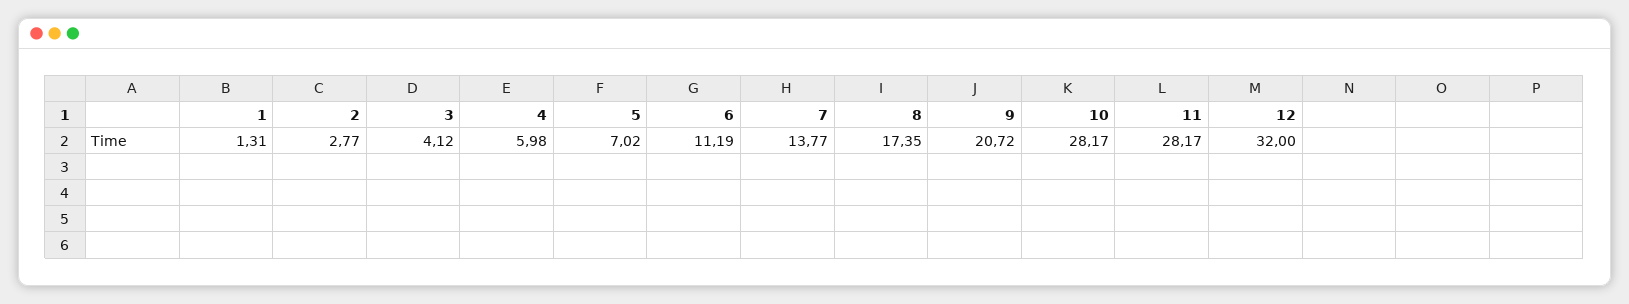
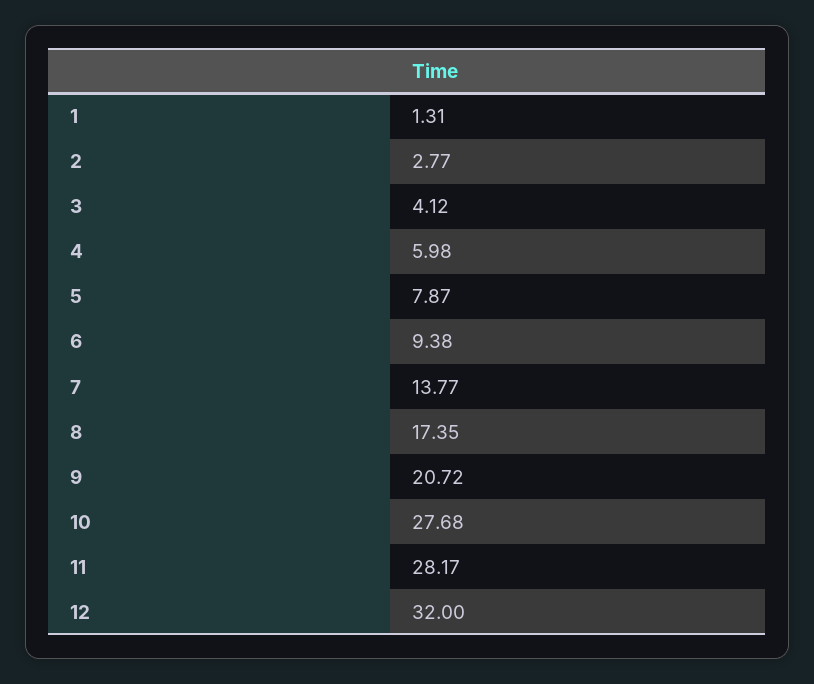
5: 7.02 -> 7.87
6: 11.19 -> 9.38
10: 28.17 -> 27.68

